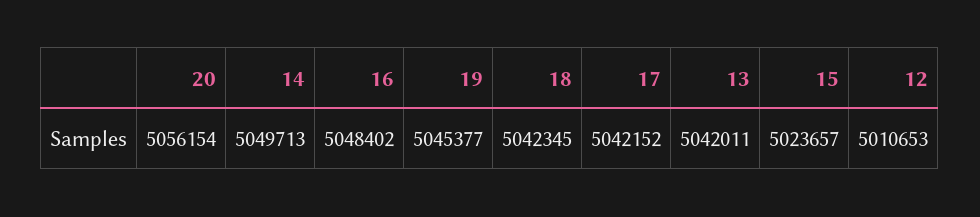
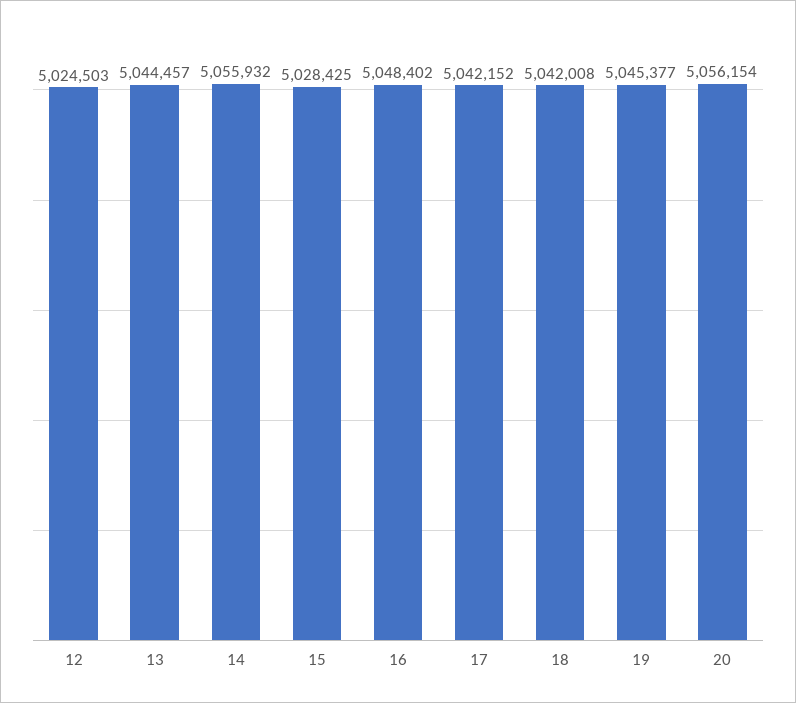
14: 5049713 -> 5055932
18: 5042345 -> 5042008
13: 5042011 -> 5044457
15: 5023657 -> 5028425
12: 5010653 -> 5024503

